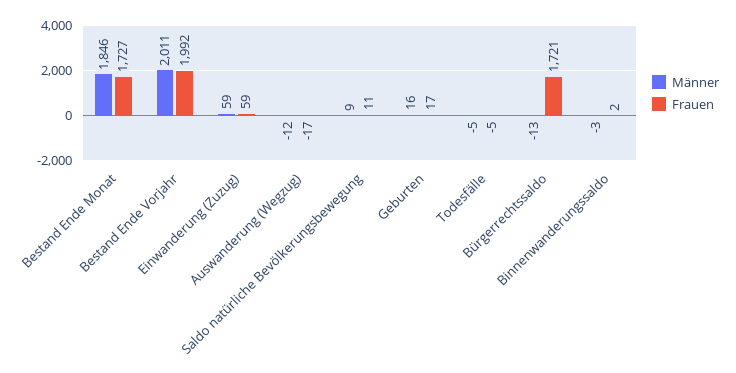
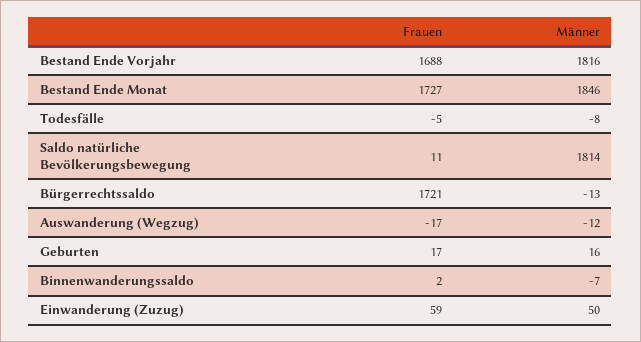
Männer, Bestand Ende Vorjahr: 2011 -> 1816
Frauen, Bestand Ende Vorjahr: 1992 -> 1688
Männer, Einwanderung (Zuzug): 59 -> 50
Männer, Saldo natürliche Bevölkerungsbewegung: 9 -> 1814
Männer, Todesfälle: -5 -> -8
Männer, Binnenwanderungssaldo: -3 -> -7

